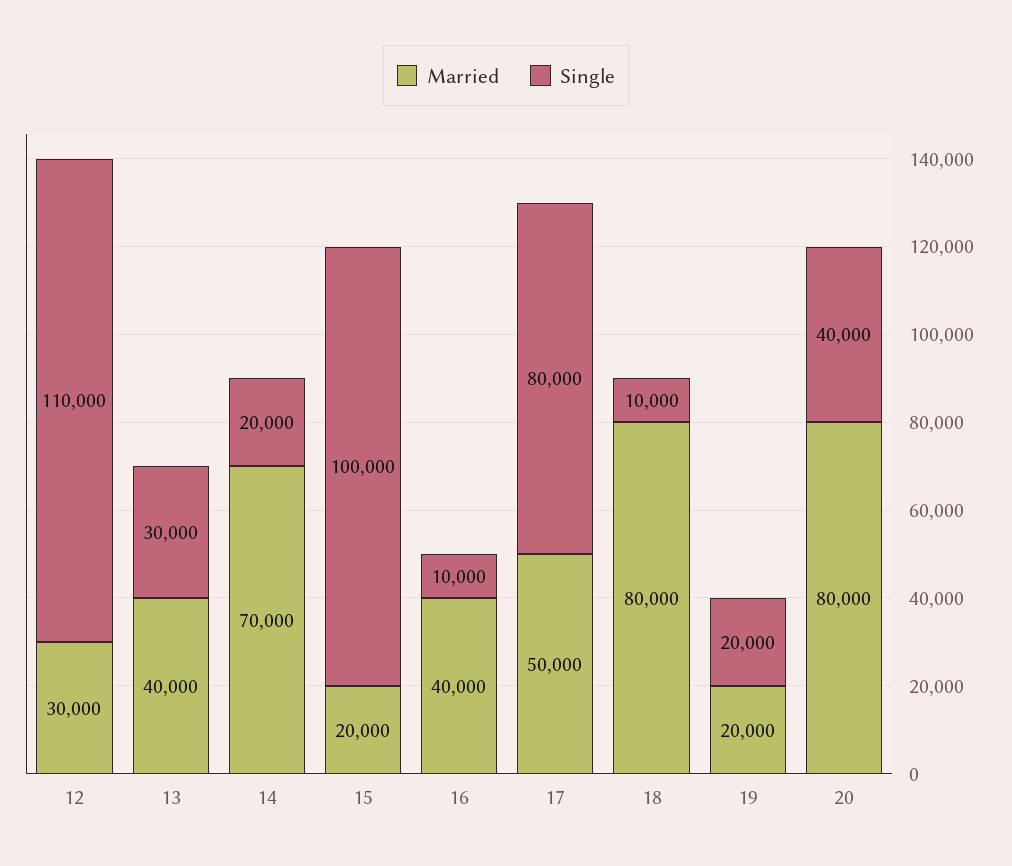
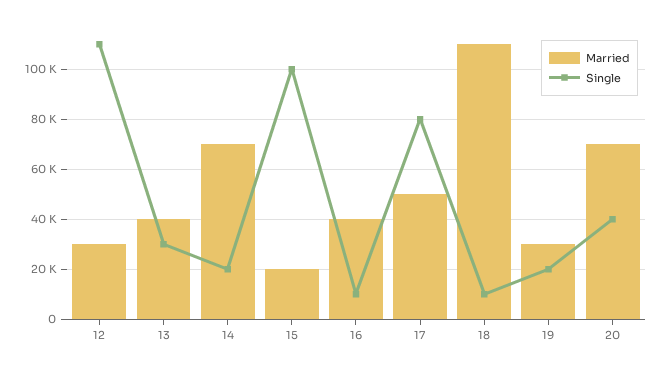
Married, 18: 80000 -> 110000
Married, 19: 20000 -> 30000
Married, 20: 80000 -> 70000

